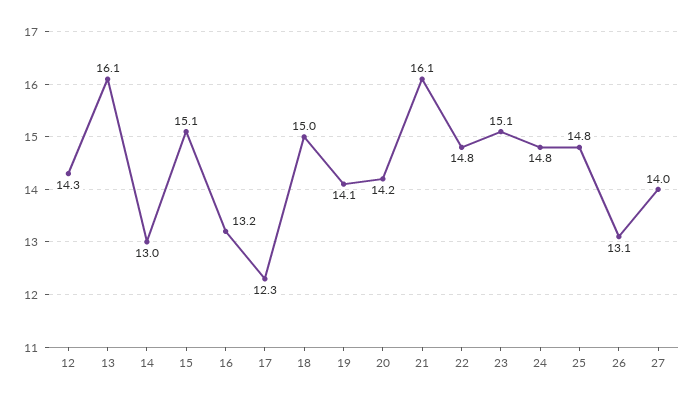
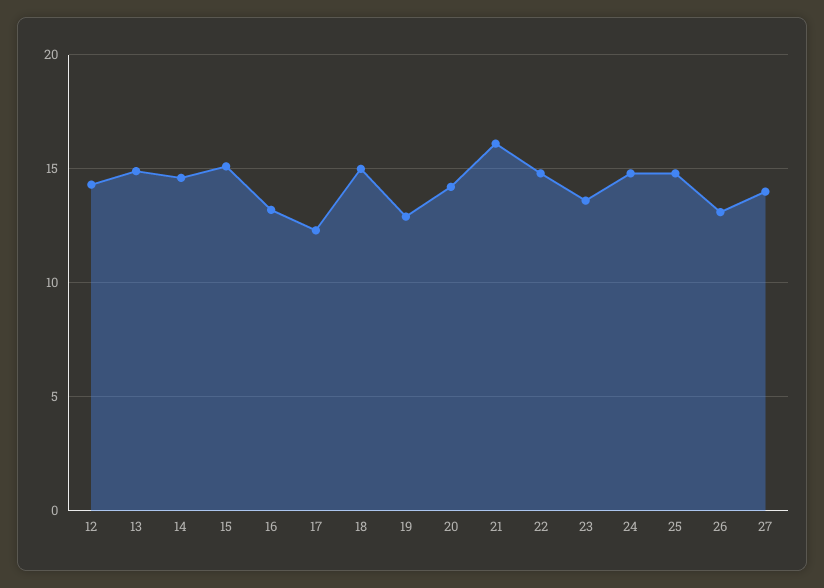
13: 16.1 -> 15
14: 13 -> 14.5
19: 14.1 -> 13
23: 15.1 -> 13.5

